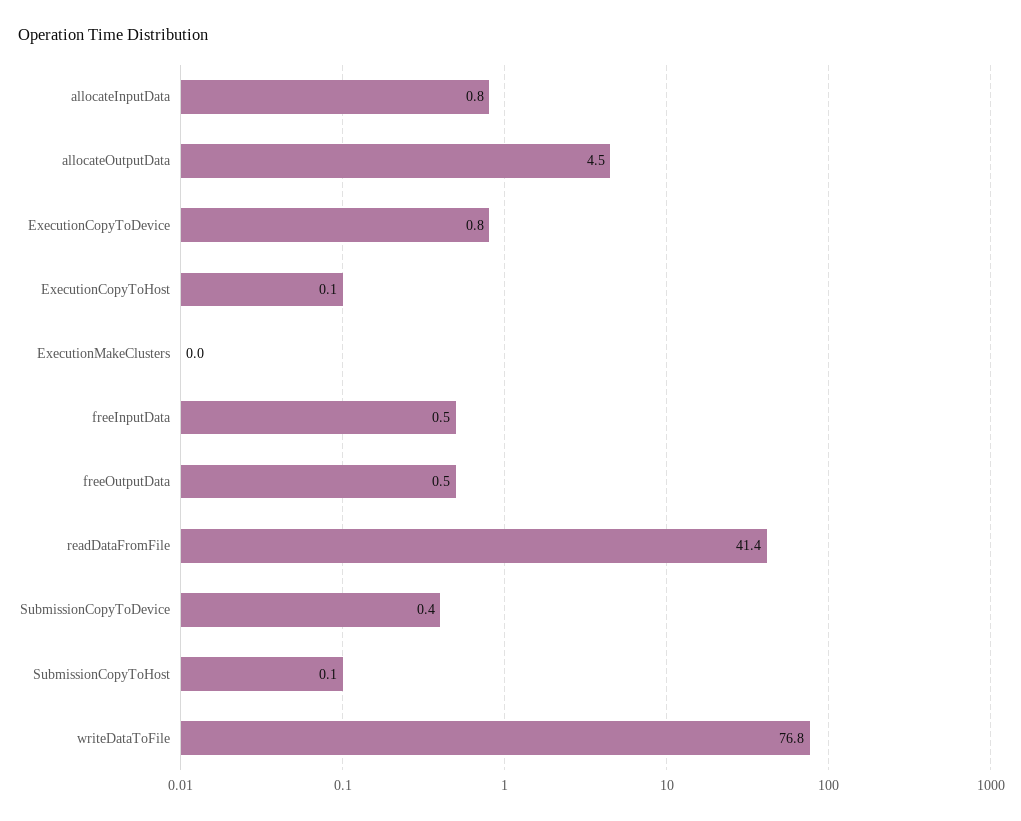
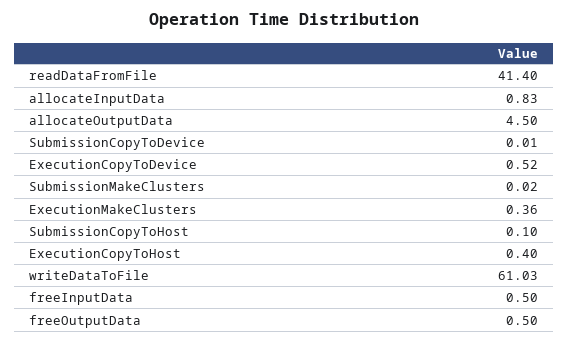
ExecutionCopyToDevice: 0.8 -> 0.52
ExecutionCopyToHost: 0.1 -> 0.4
ExecutionMakeClusters: 0 -> 0.36
SubmissionCopyToDevice: 0.4 -> 0.01
writeDataToFile: 76.8 -> 61.03
SubmissionMakeClusters: none -> 0.02

